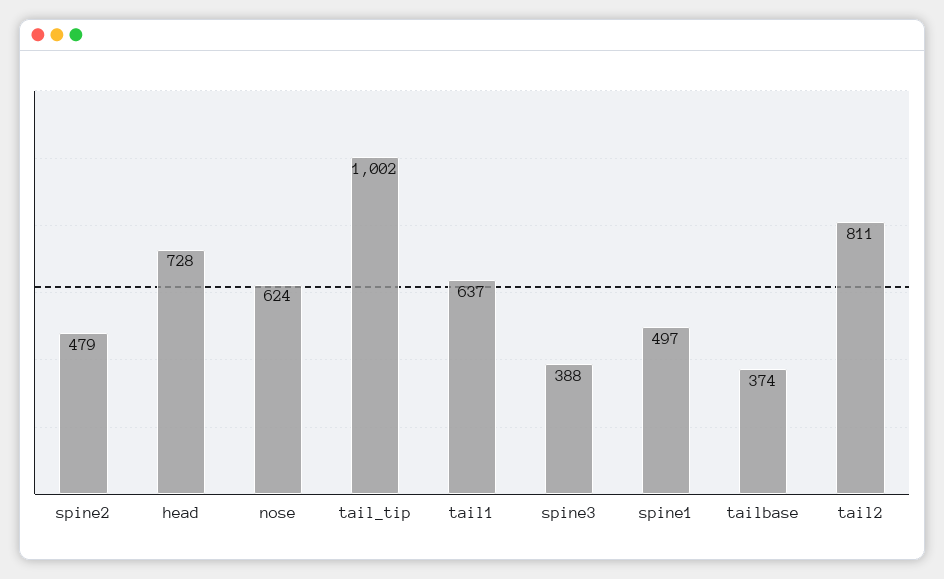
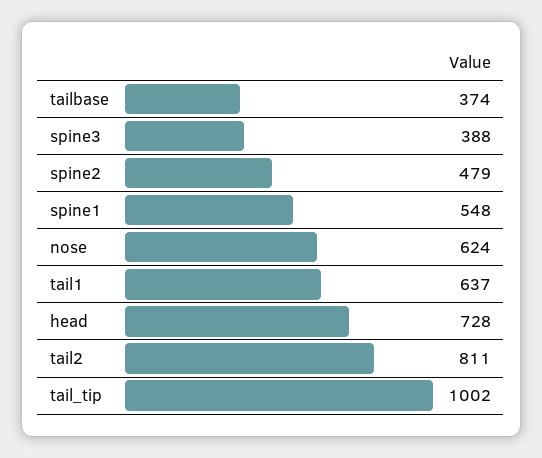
spine1: 497 -> 548

